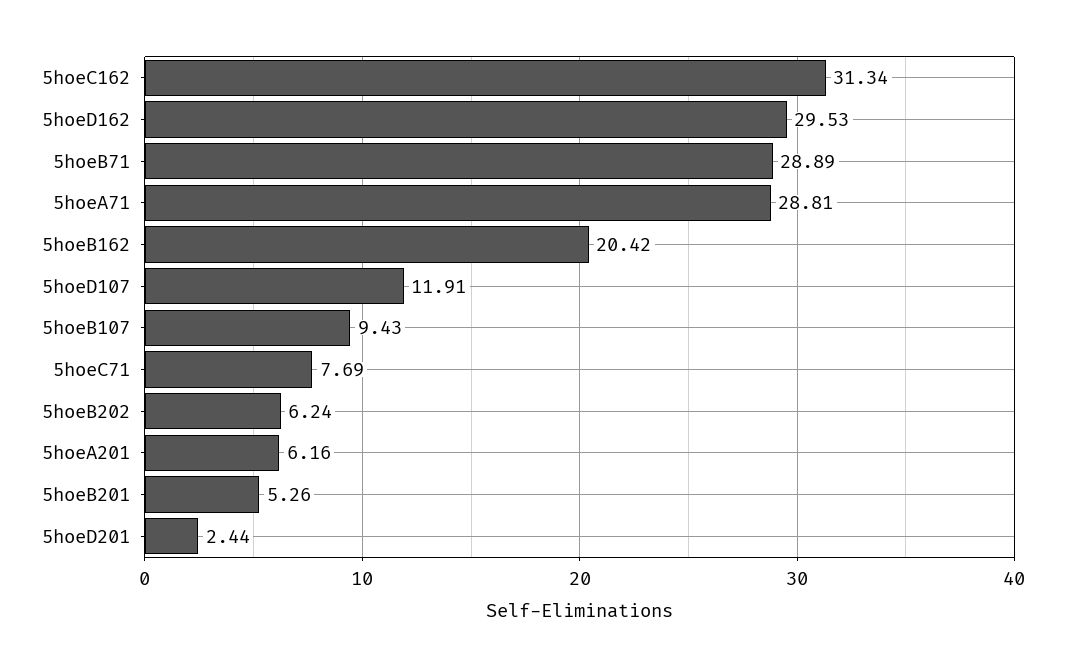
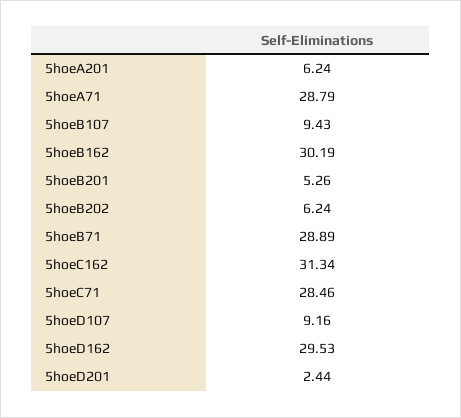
5hoeA71: 28.81 -> 28.79
5hoeB162: 20.42 -> 30.19
5hoeD107: 11.91 -> 9.16
5hoeC71: 7.69 -> 28.46
5hoeA201: 6.16 -> 6.24

